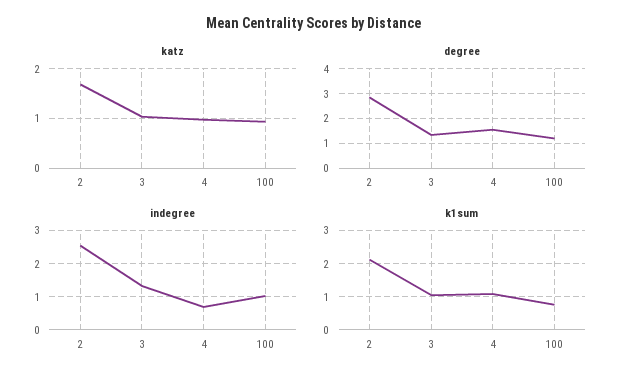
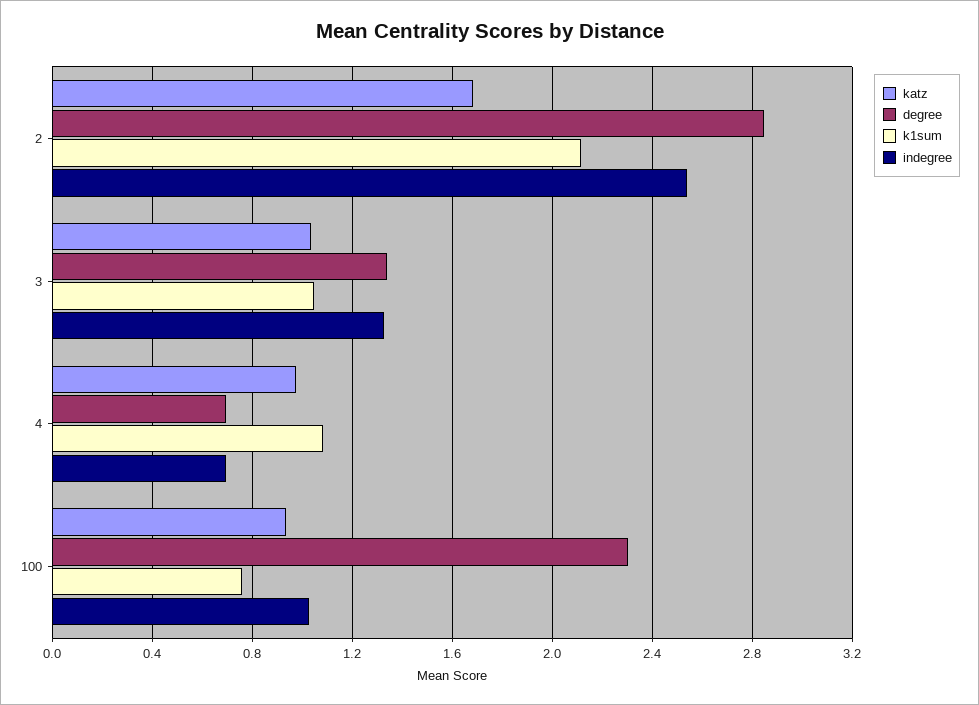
degree, 4: 1.5 -> 0.7
degree, 100: 1.25 -> 2.3

